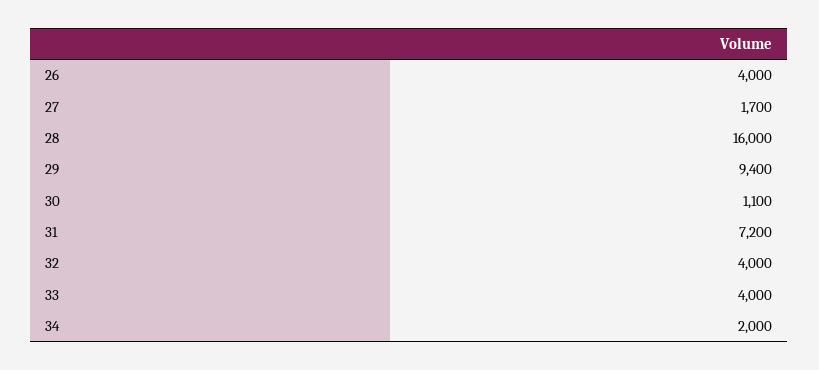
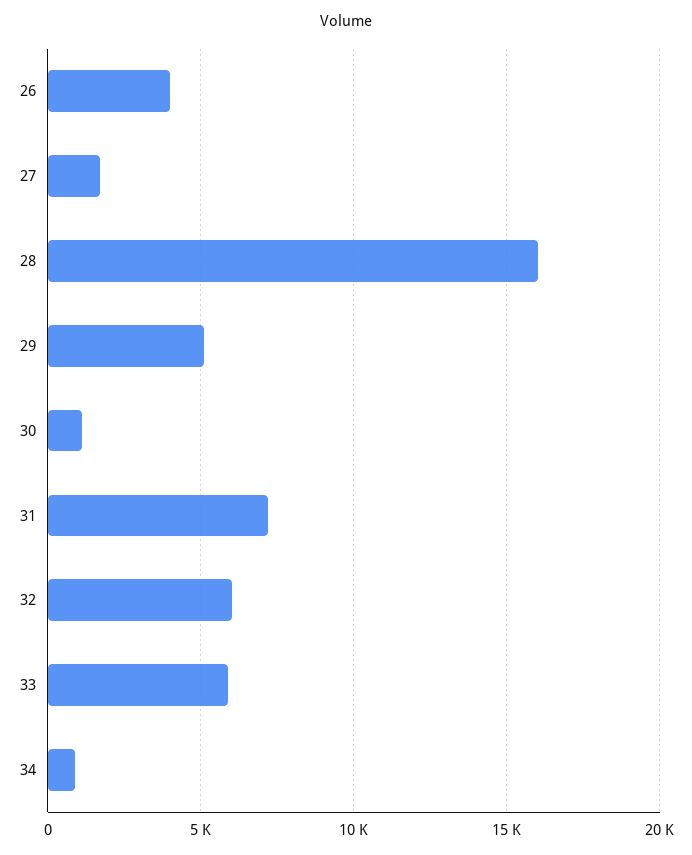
29: 9400 -> 5000
32: 4000 -> 6000
33: 4000 -> 6000
34: 2000 -> 1000

